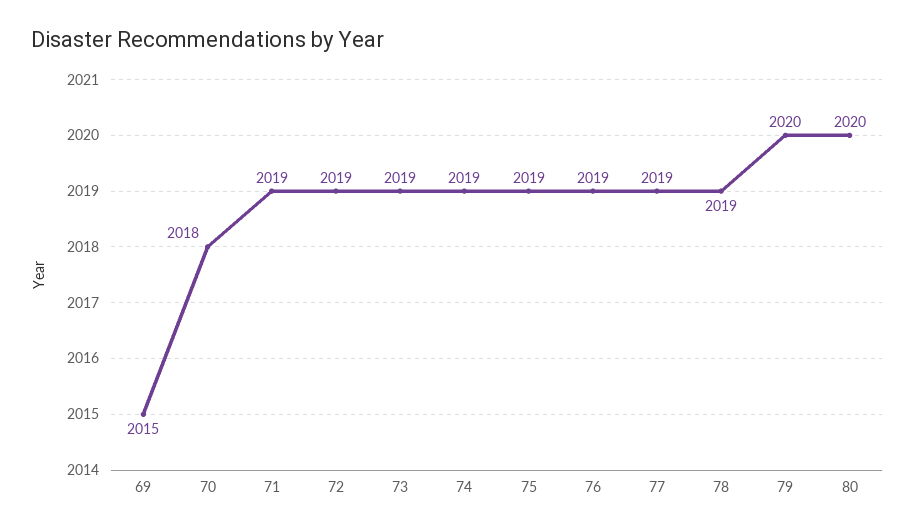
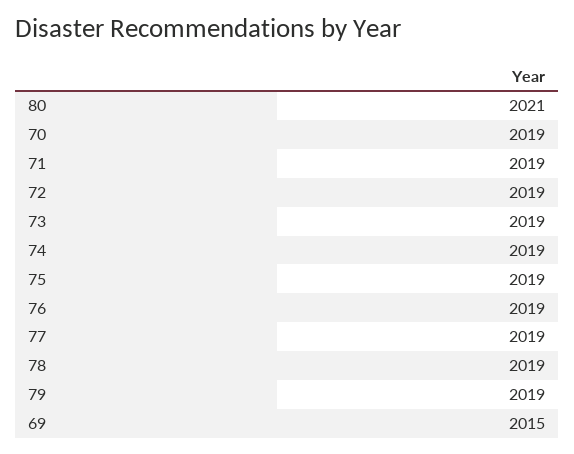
70: 2018 -> 2019
79: 2020 -> 2019
80: 2020 -> 2021

